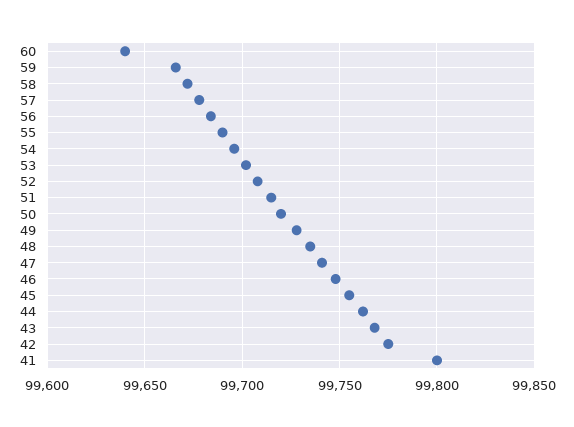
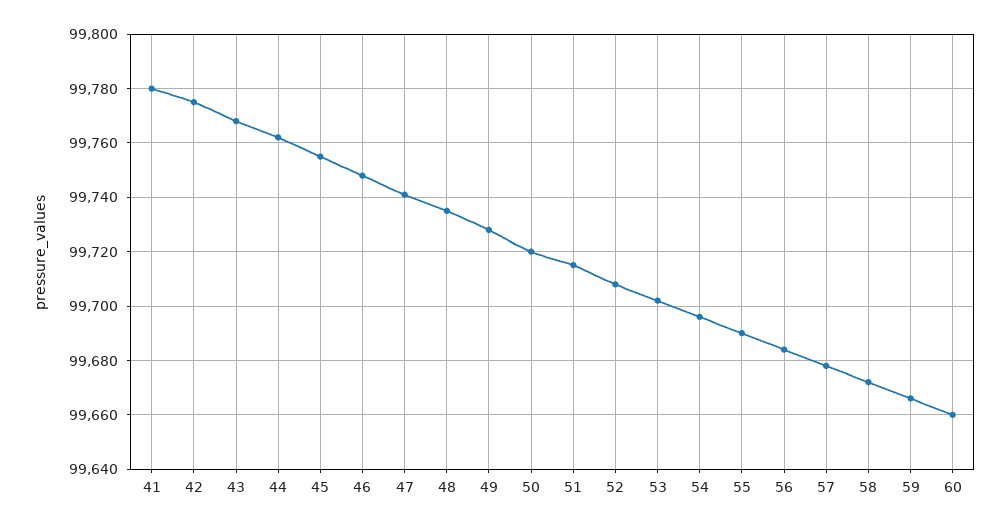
60: 99640 -> 99660
41: 99800 -> 99780

